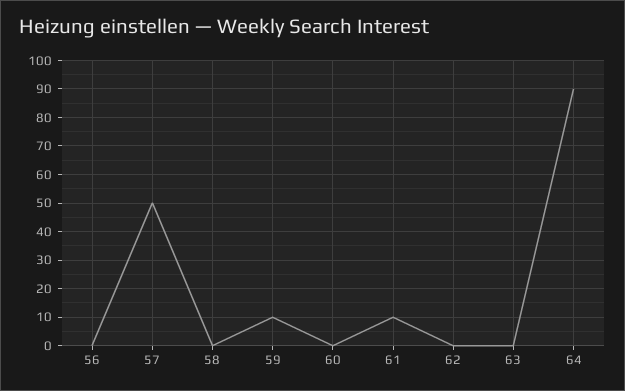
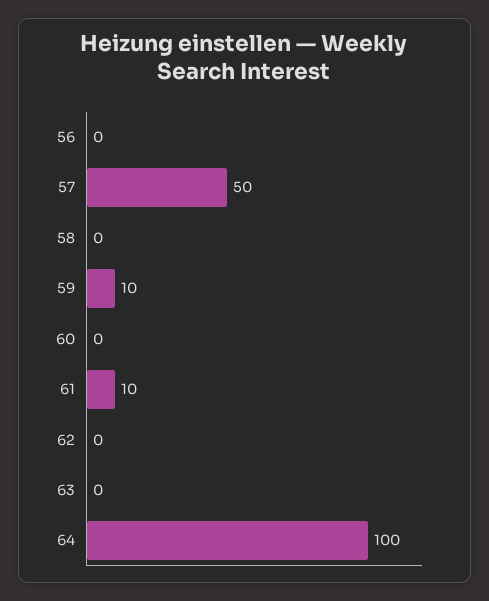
64: 90 -> 100

